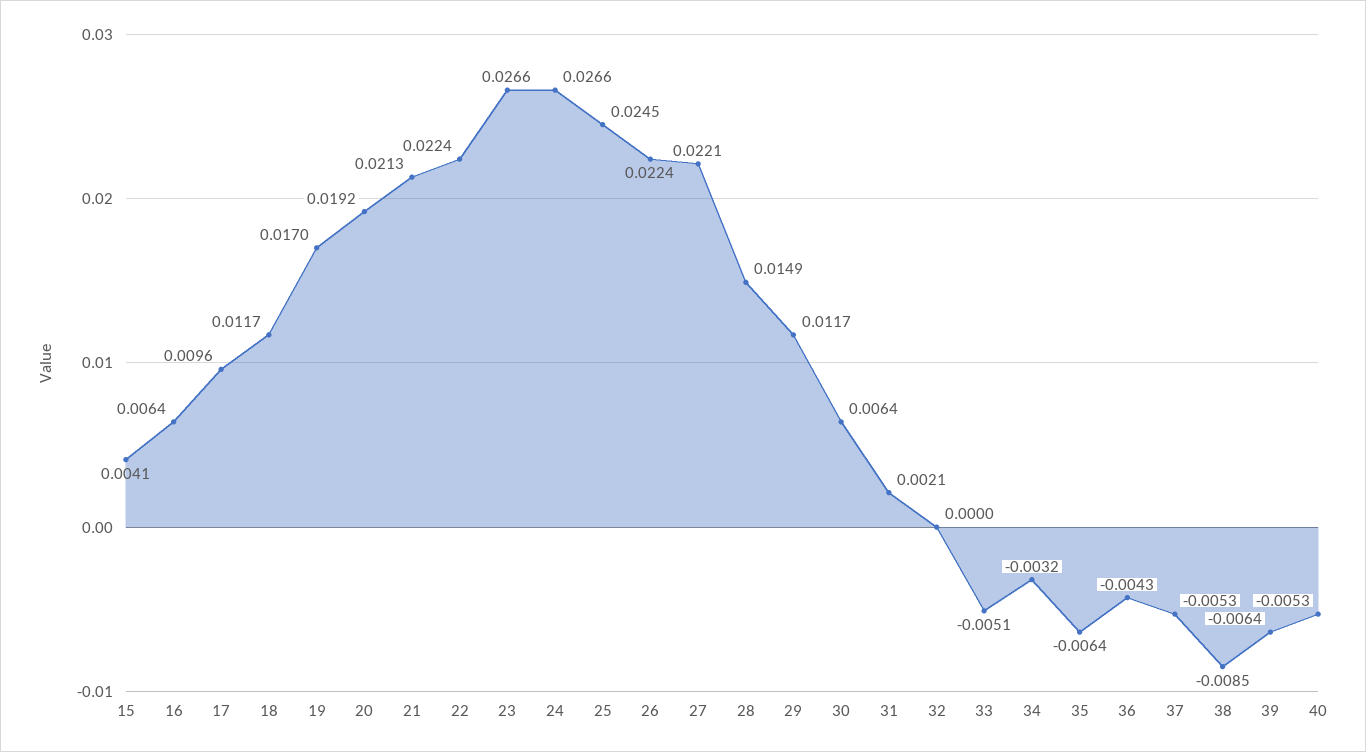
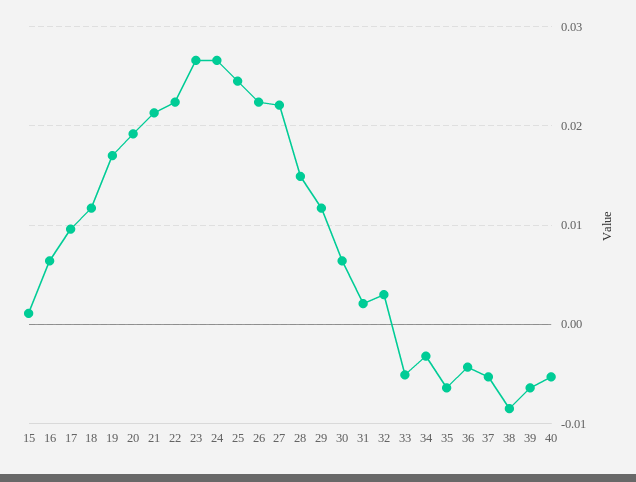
15: 0.0041 -> 0.001
32: 0 -> 0.003

